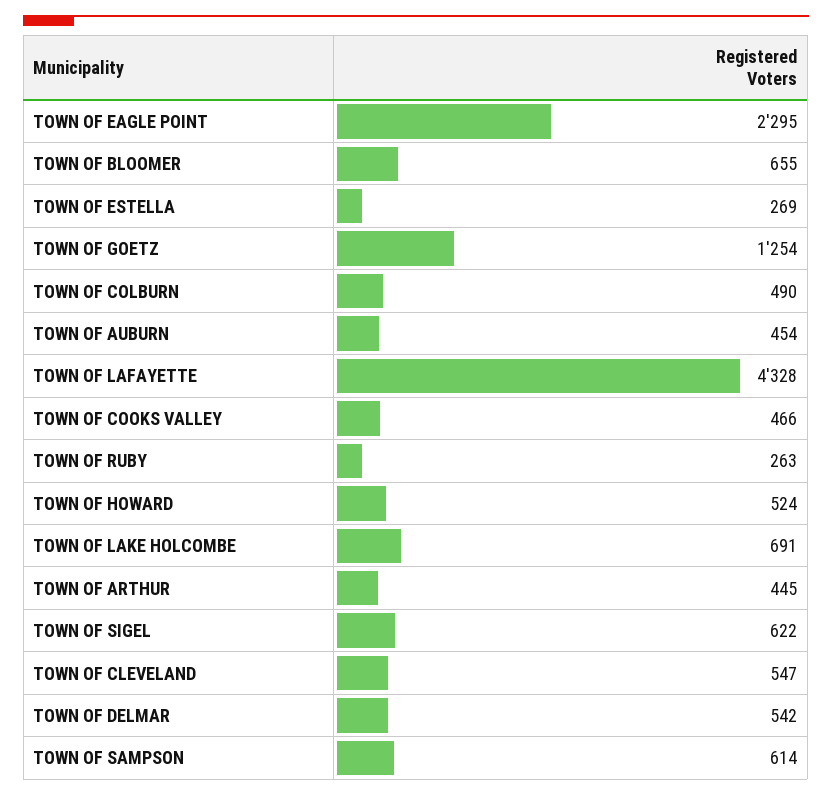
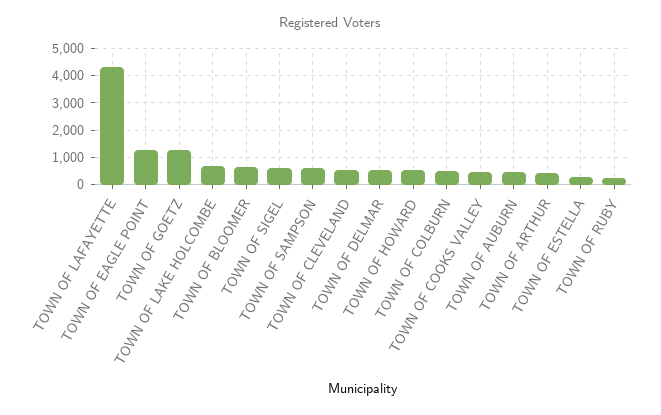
TOWN OF EAGLE POINT: 2295 -> 1250

